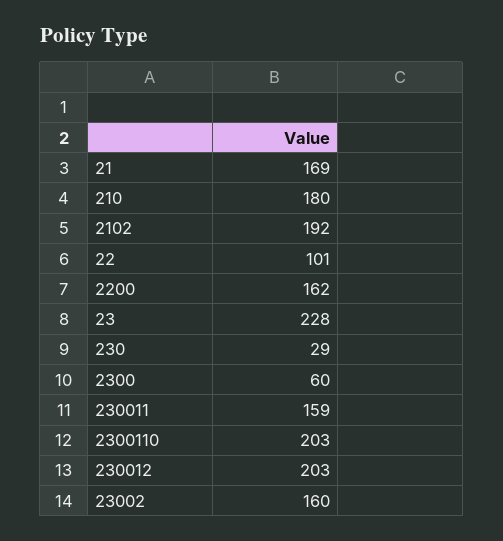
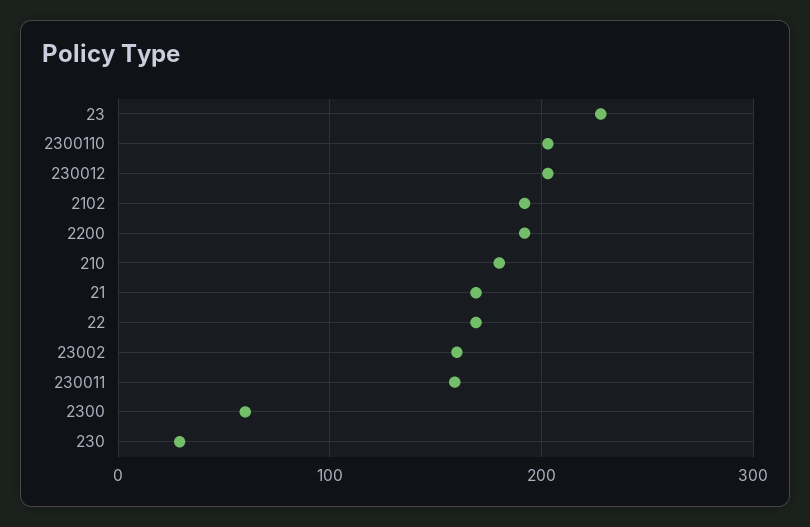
22: 101 -> 170
2200: 162 -> 190

